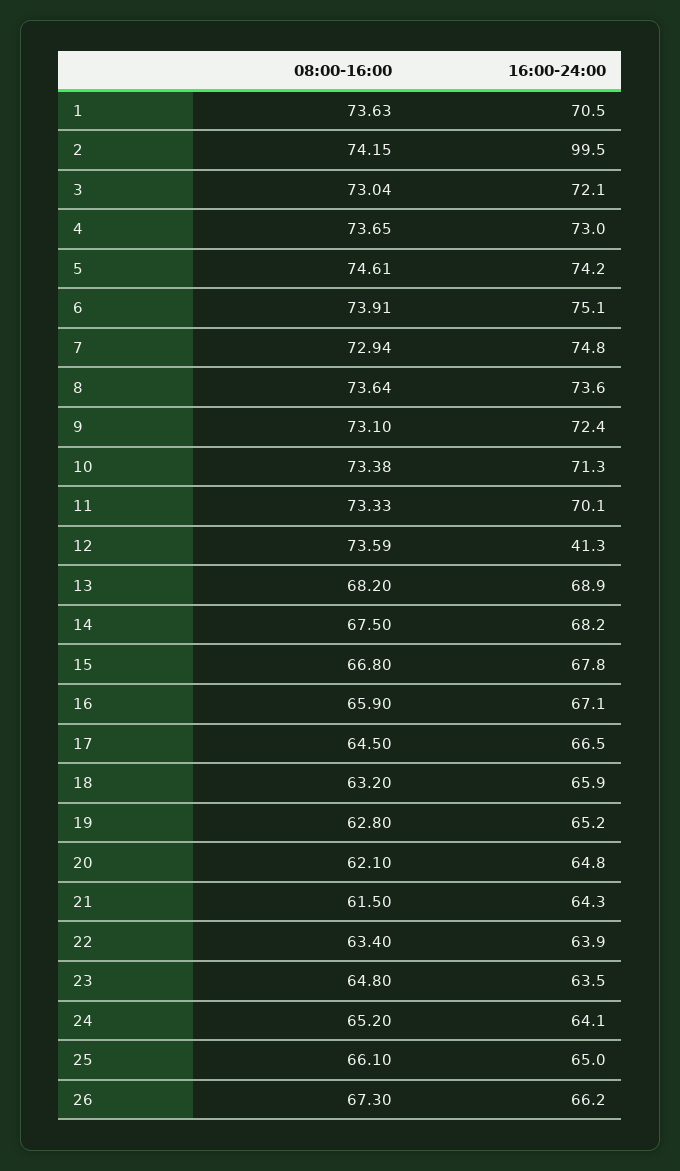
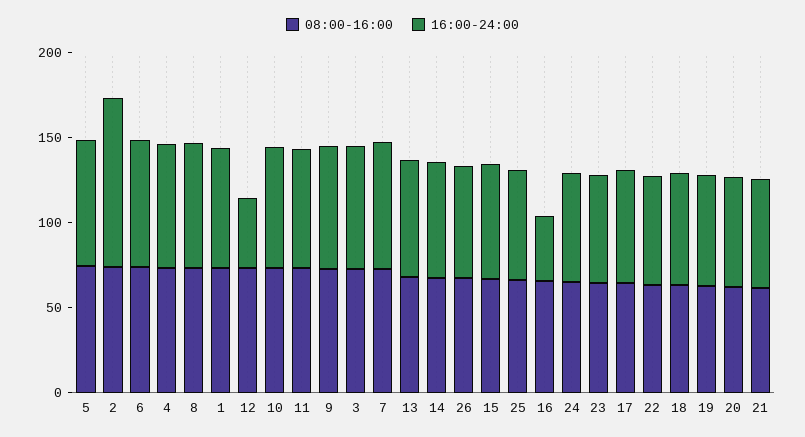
16:00-24:00, 16: 67.1 -> 40

